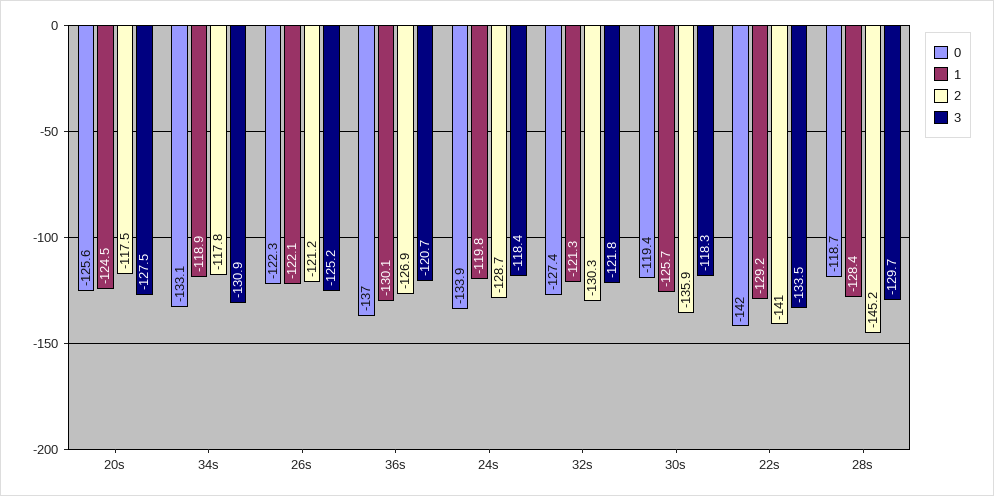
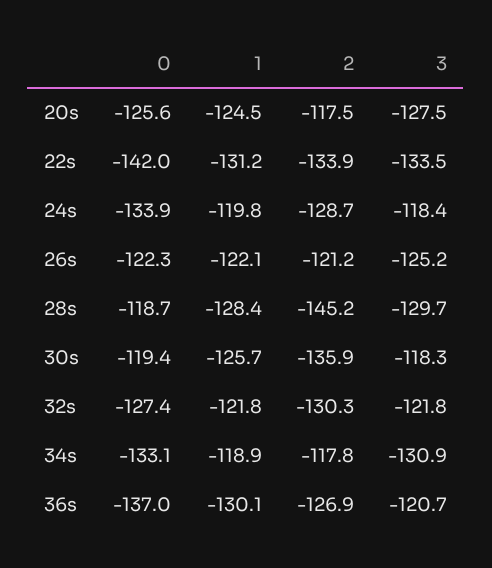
1, 32s: -121.3 -> -121.8
1, 22s: -129.2 -> -131.2
2, 22s: -141 -> -133.9

